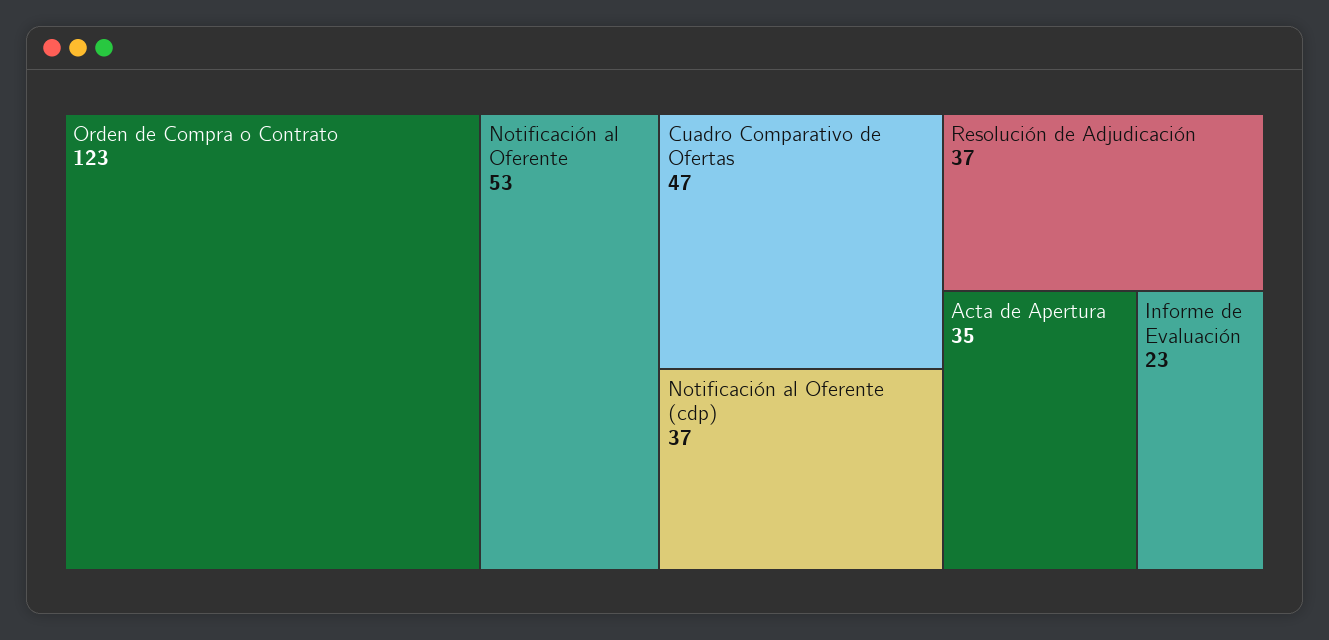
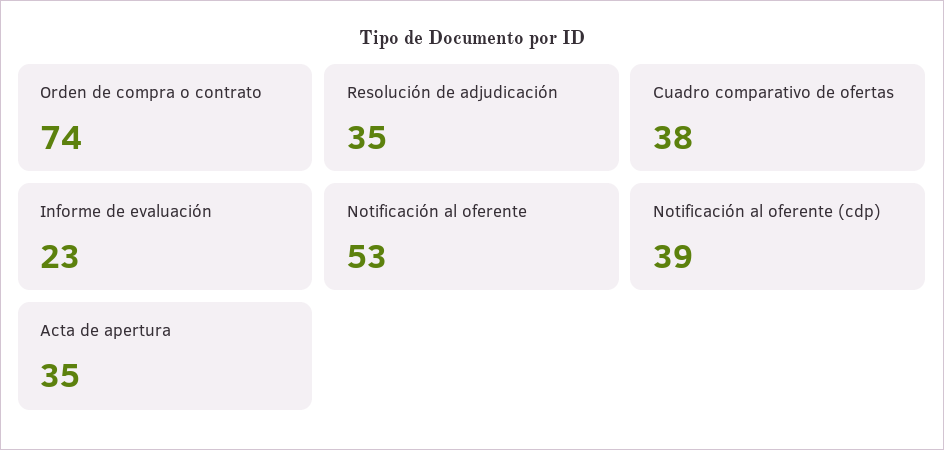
Orden de Compra o Contrato: 123 -> 74
Cuadro Comparativo de Ofertas: 47 -> 38
Notificación al Oferente (cdp): 37 -> 39
Resolución de Adjudicación: 37 -> 35

